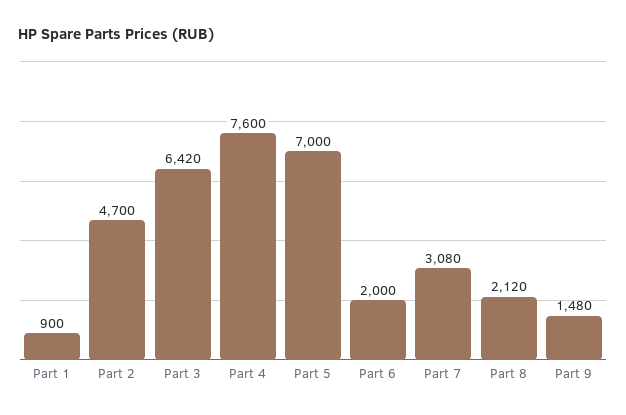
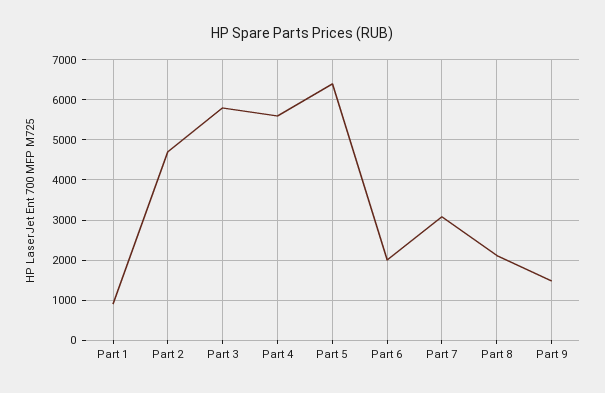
Part 3: 6420 -> 5800
Part 4: 7600 -> 5600
Part 5: 7000 -> 6400

